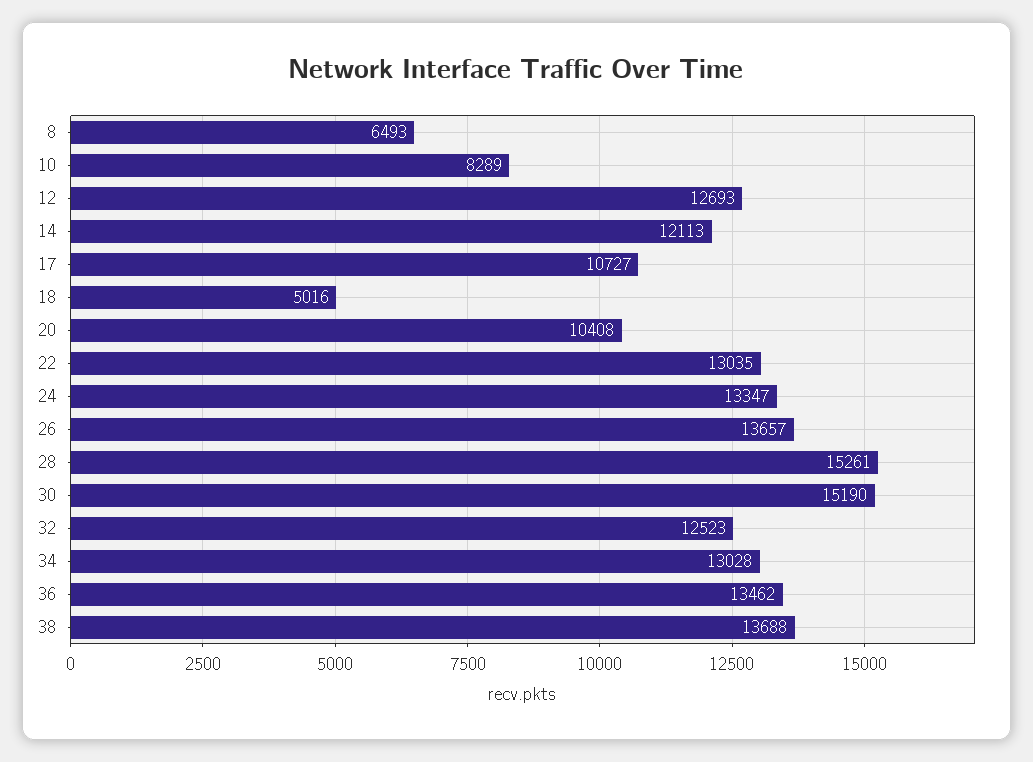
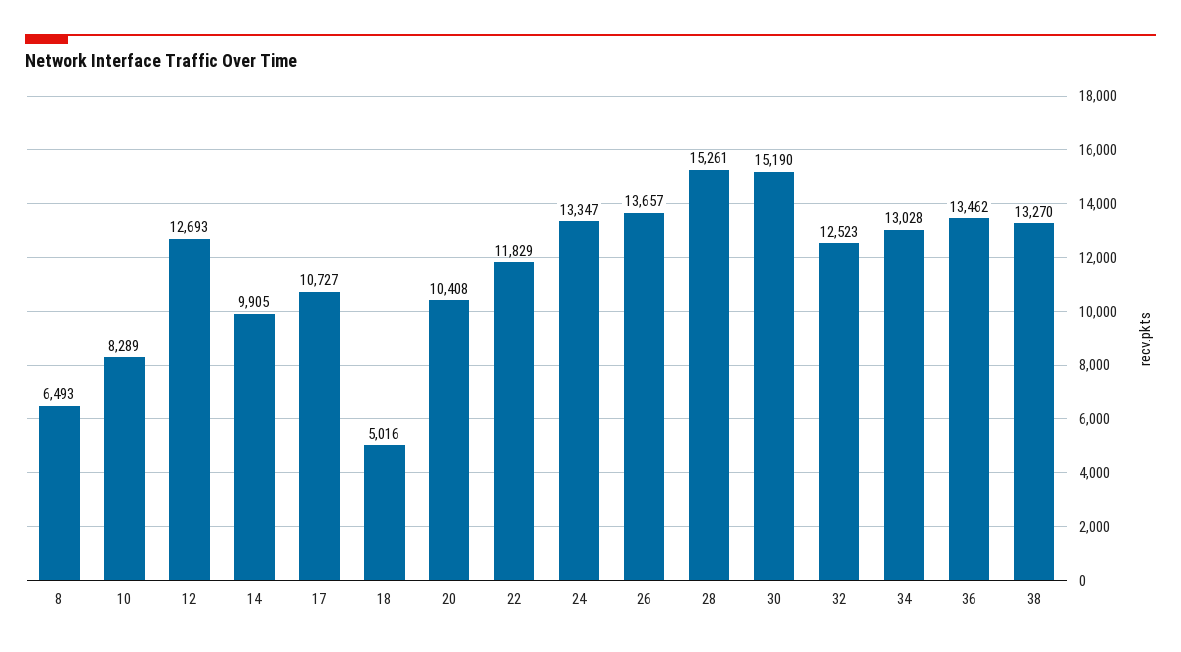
14: 12113 -> 9905
22: 13035 -> 11829
38: 13688 -> 13270

